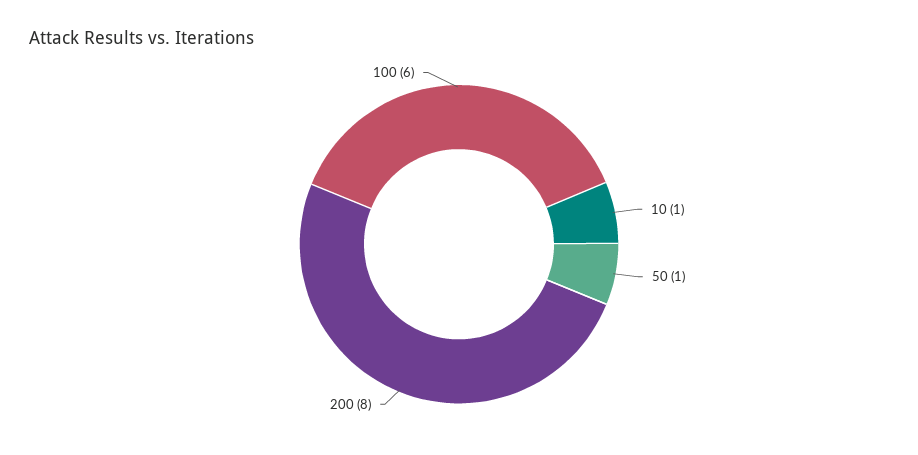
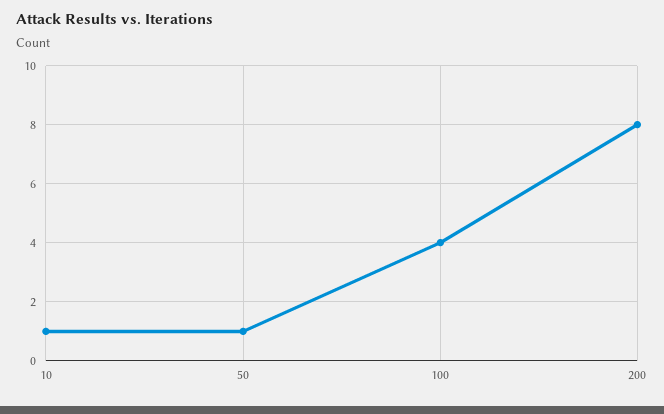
100: 6 -> 4

